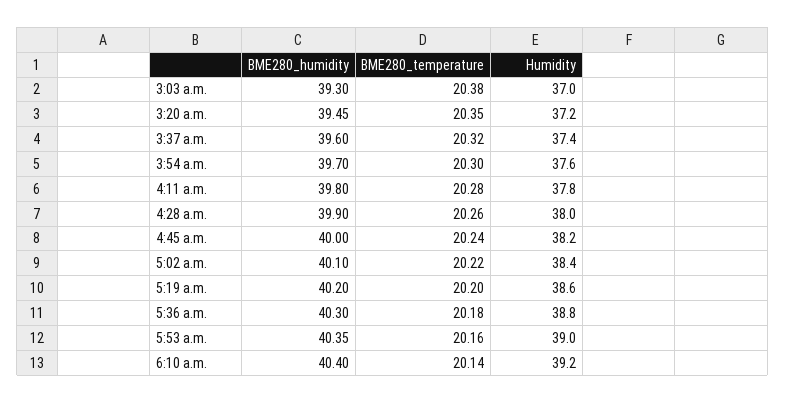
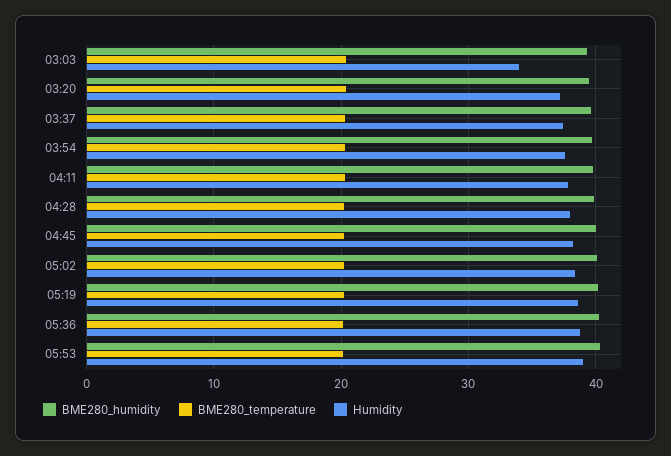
Humidity, 3:03 a.m.: 37 -> 34
BME280_humidity, 6:10 a.m.: 40.4 -> none
BME280_temperature, 6:10 a.m.: 20.14 -> none
Humidity, 6:10 a.m.: 39.2 -> none

